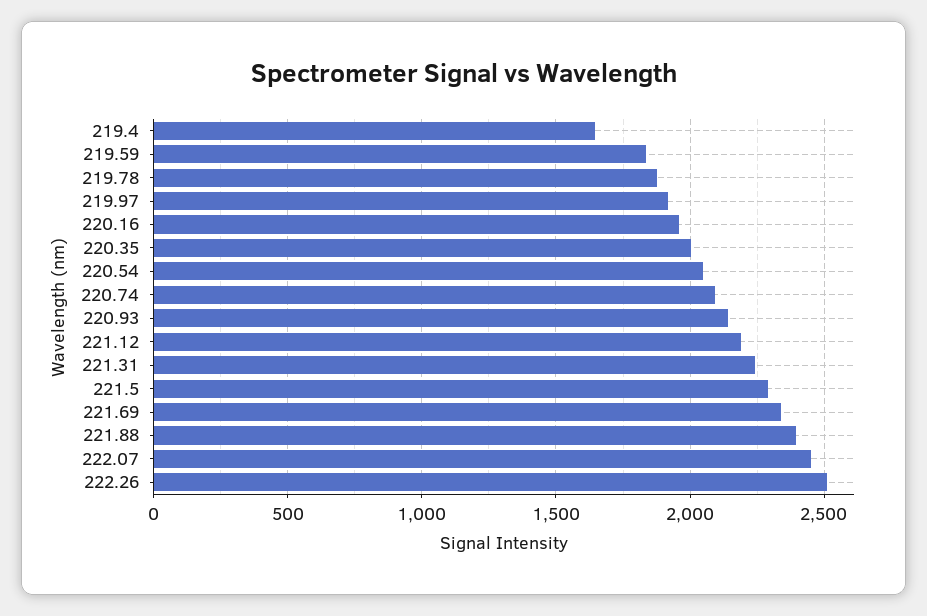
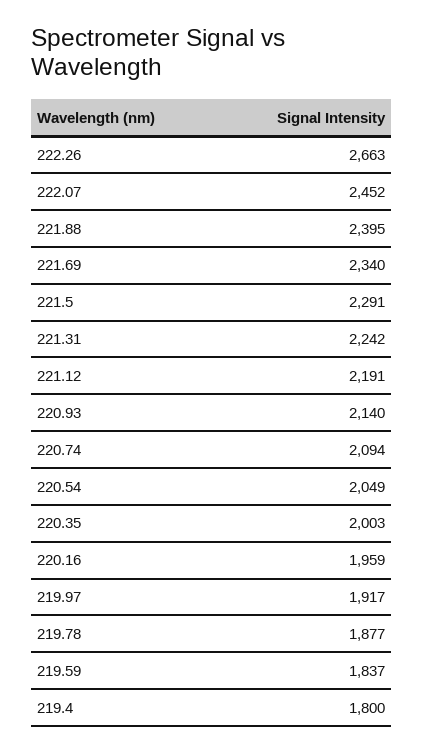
219.4: 1650 -> 1800
222.26: 2500 -> 2663

